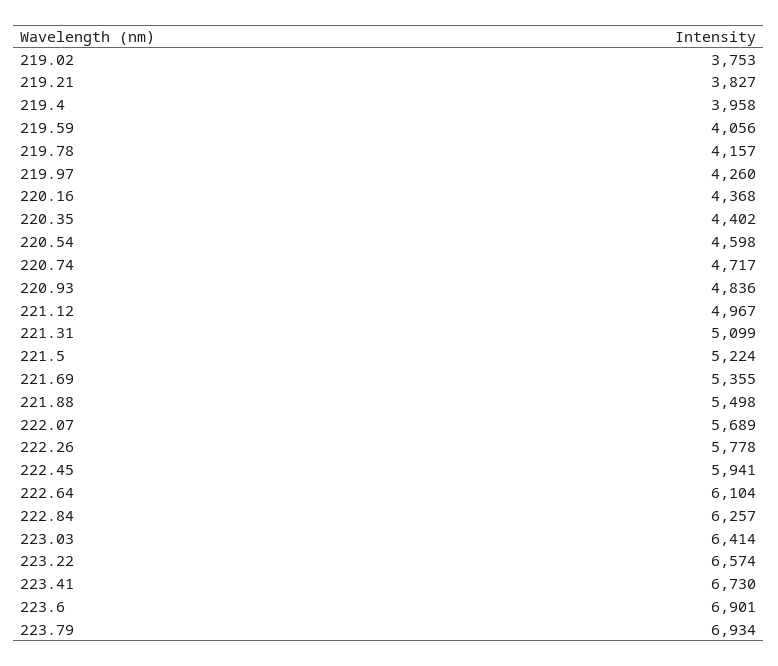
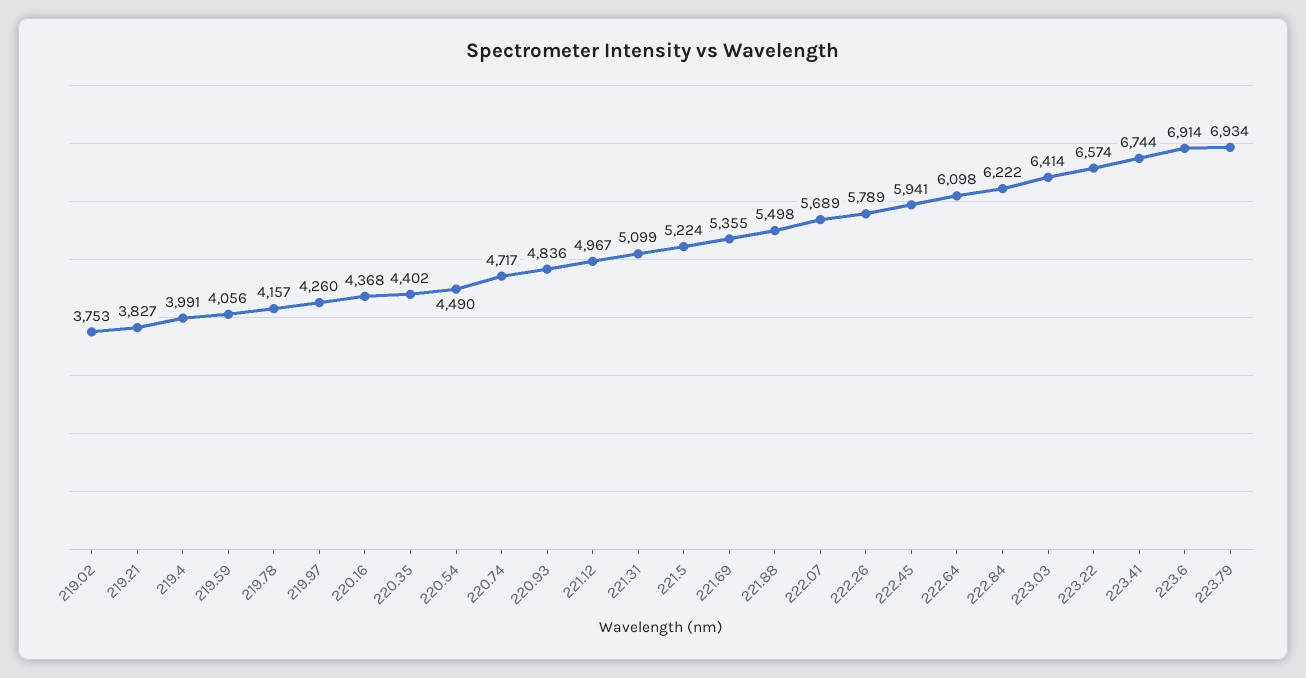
219.4: 3958 -> 3991
220.54: 4598 -> 4490
222.26: 5778 -> 5789
222.64: 6104 -> 6098
222.84: 6257 -> 6222
223.41: 6730 -> 6744
223.6: 6901 -> 6914

